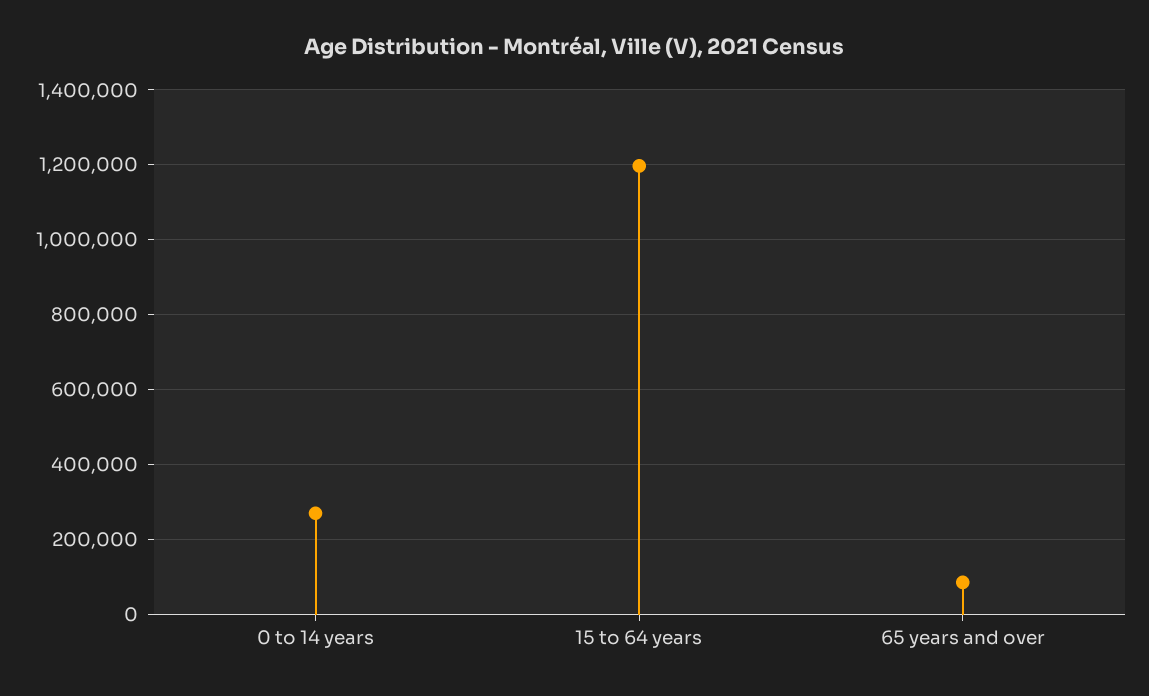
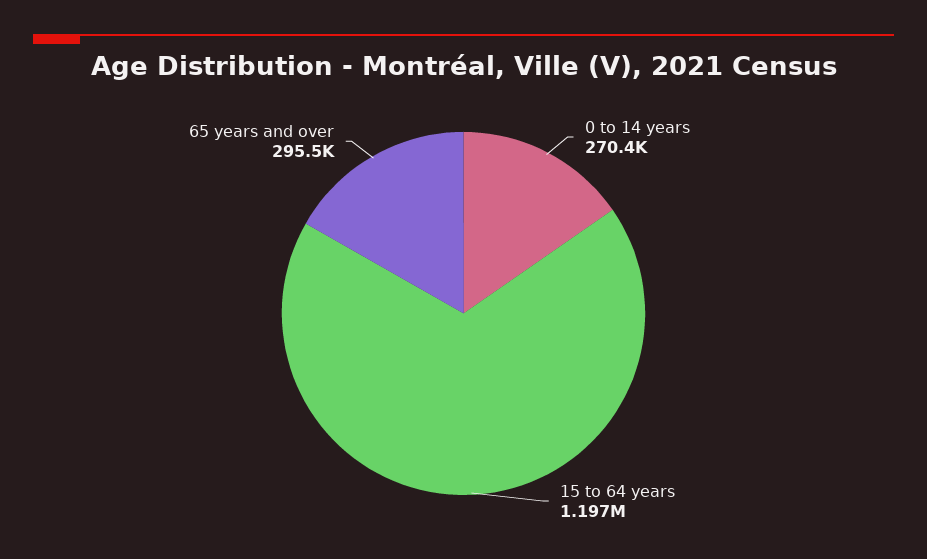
65 years and over: 80000 -> 295500

